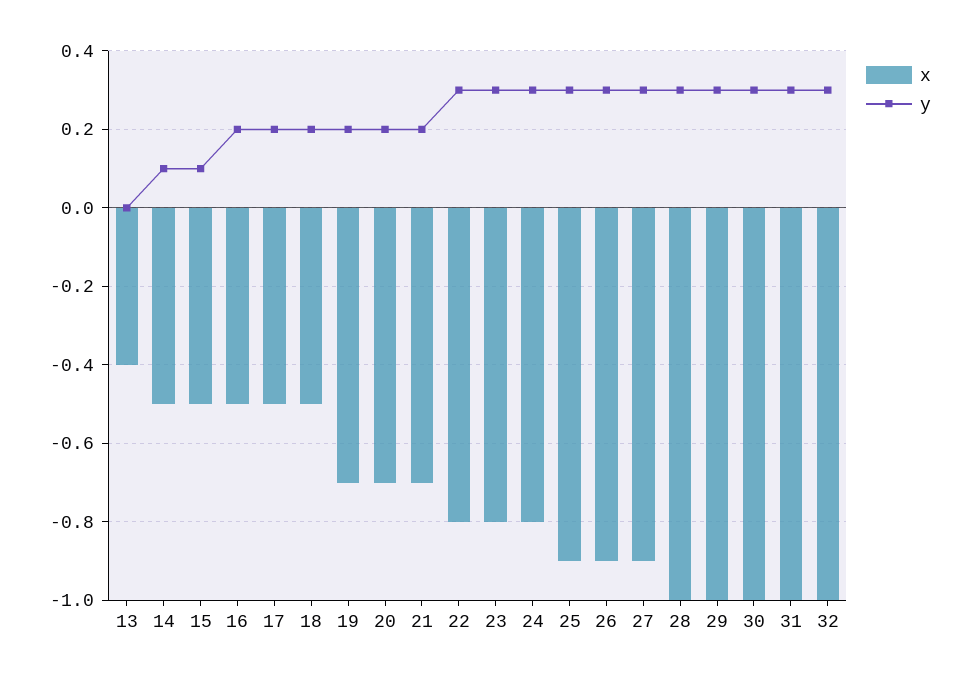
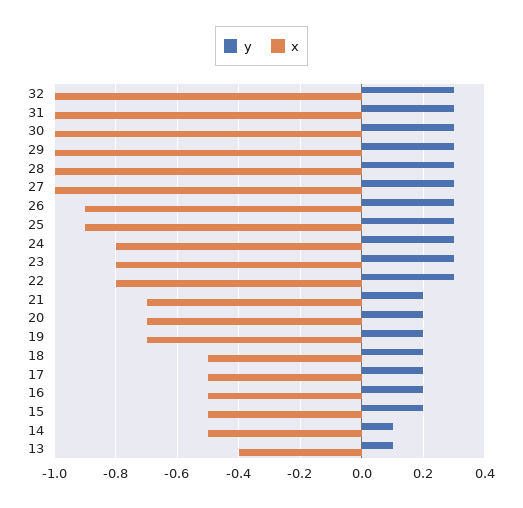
y, 13: 0 -> 0.1
y, 15: 0.1 -> 0.2
x, 27: -0.9 -> -1

